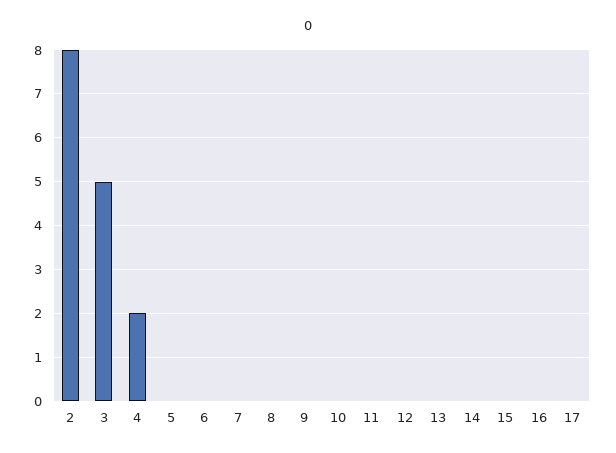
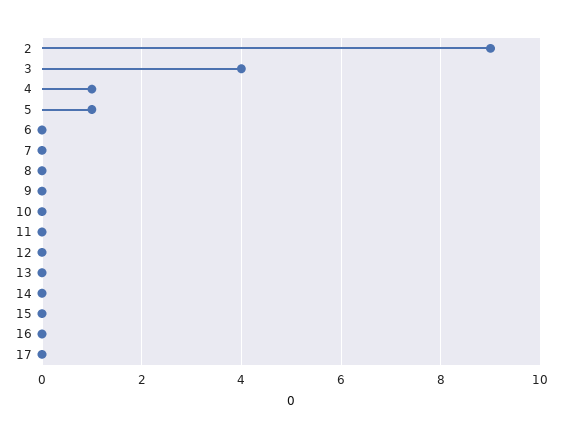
2: 8 -> 9
3: 5 -> 4
4: 2 -> 1
5: 0 -> 1

